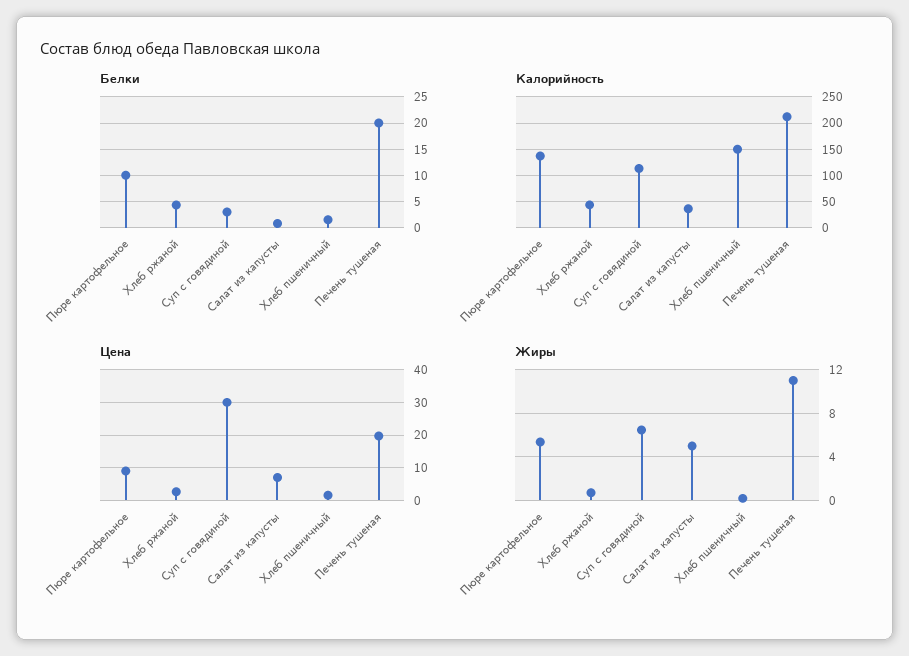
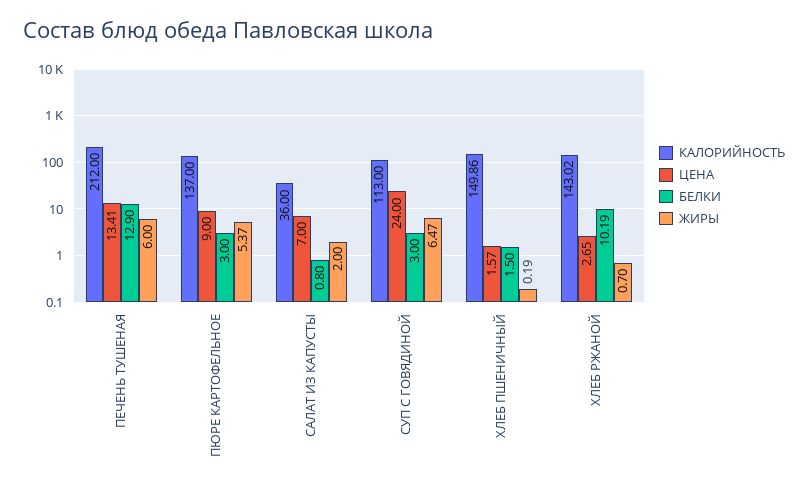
Белки, Пюре картофельное: 10 -> 3
Белки, Хлеб ржаной: 5 -> 10.19
Белки, Печень тушеная: 20 -> 12.9
Калорийность, Хлеб ржаной: 50 -> 143.02
Цена, Суп с говядиной: 30 -> 24
Цена, Печень тушеная: 20 -> 13.41
Жиры, Салат из капусты: 5 -> 2
Жиры, Печень тушеная: 11 -> 6

